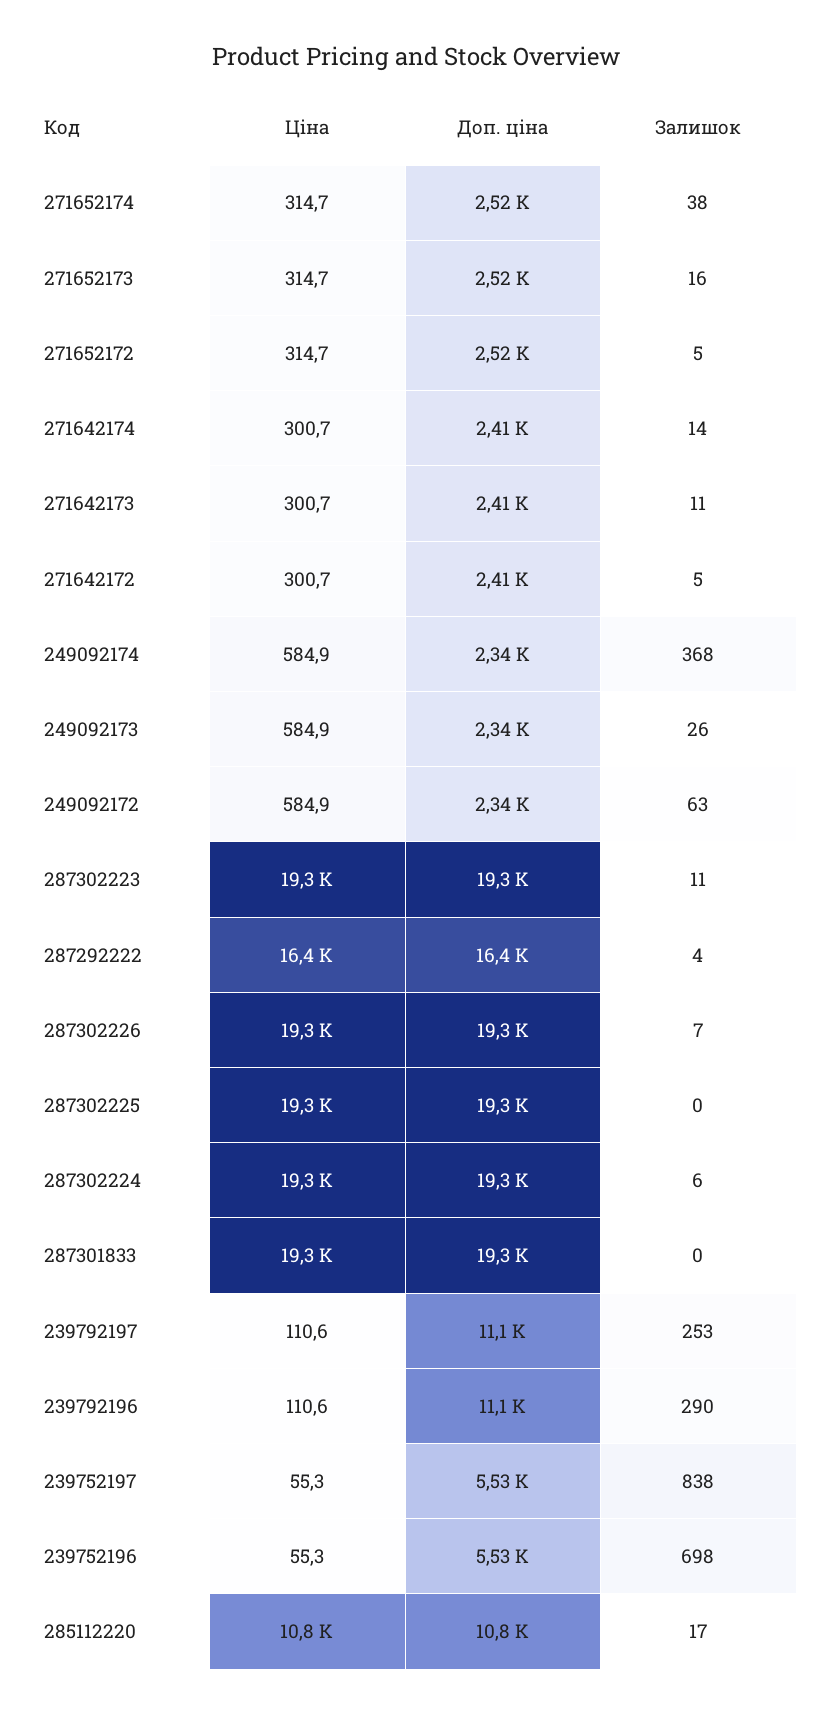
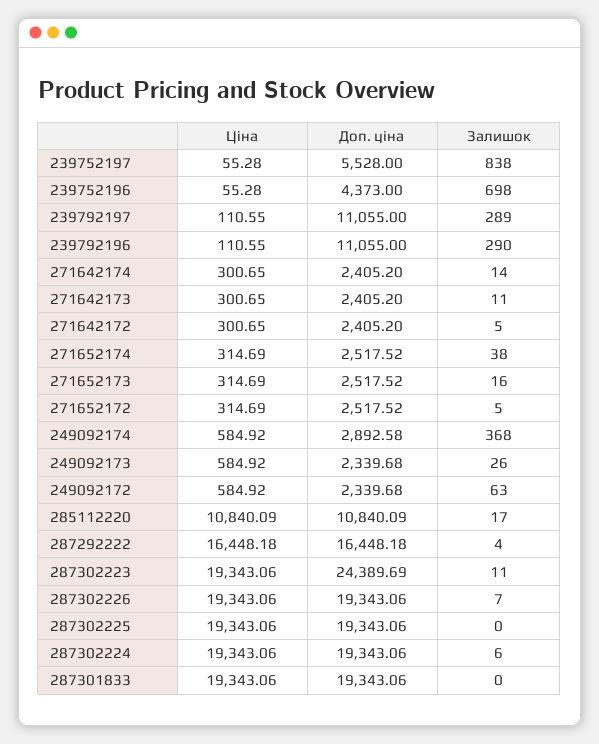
Доп. ціна, 249092174: 2340 -> 2892.58
Доп. ціна, 287302223: 19300 -> 24389.69
Залишок, 239792197: 253 -> 289
Доп. ціна, 239752196: 5530 -> 4373

